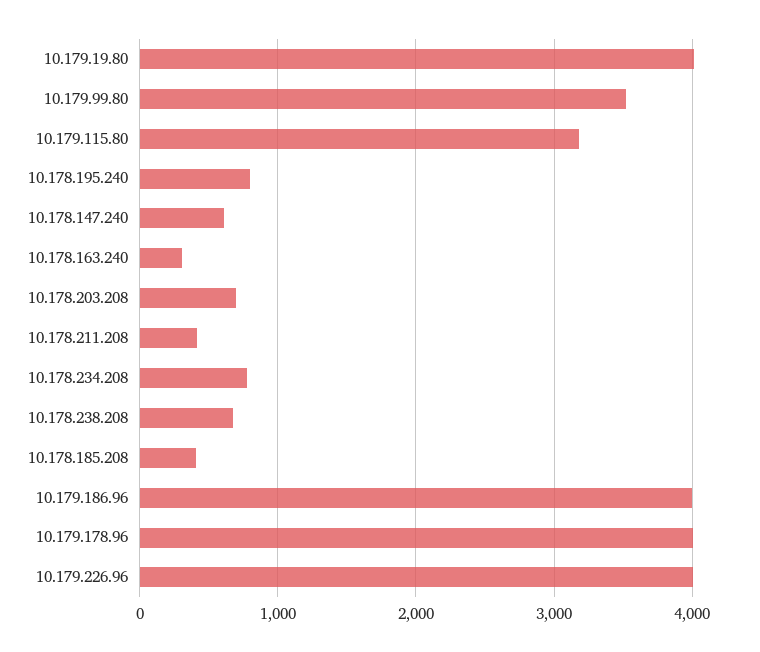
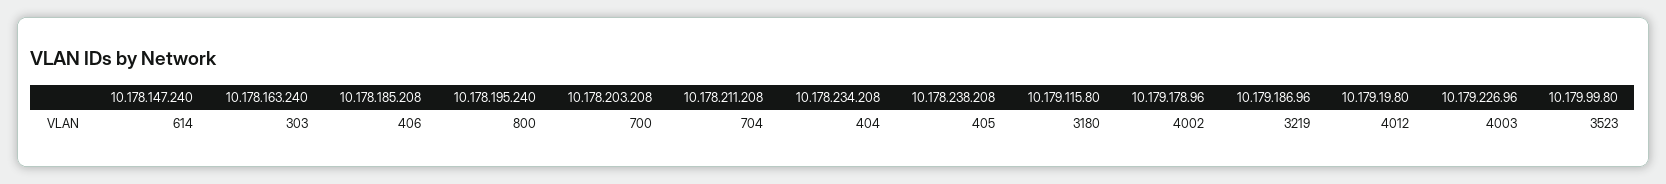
10.178.211.208: 400 -> 704
10.178.234.208: 800 -> 404
10.178.238.208: 700 -> 405
10.179.186.96: 4000 -> 3219

